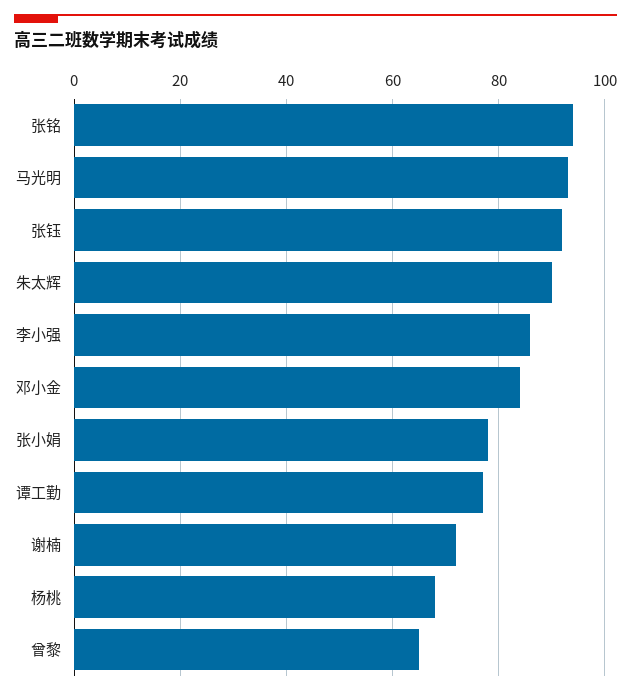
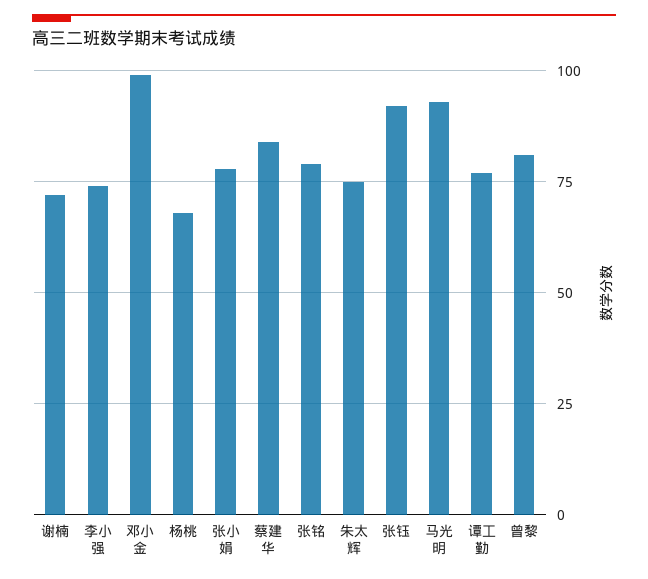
张铭: 95 -> 80
朱太辉: 90 -> 75
李小强: 85 -> 75
邓小金: 85 -> 100
曾黎: 65 -> 80
蔡建华: none -> 85

